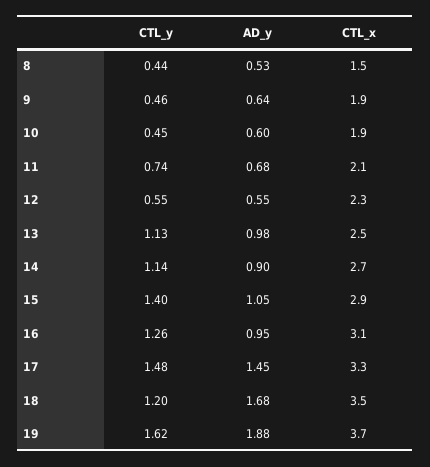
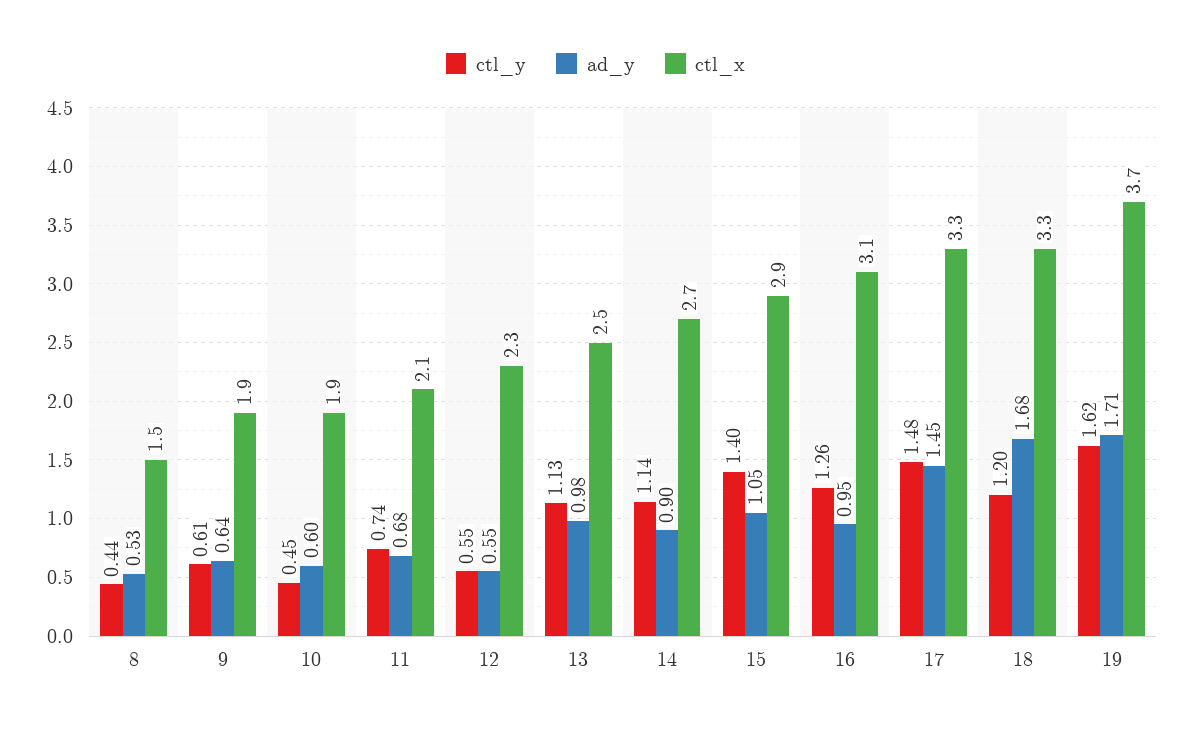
CTL_y, 9: 0.46 -> 0.61
CTL_x, 18: 3.5 -> 3.3
AD_y, 19: 1.88 -> 1.71

